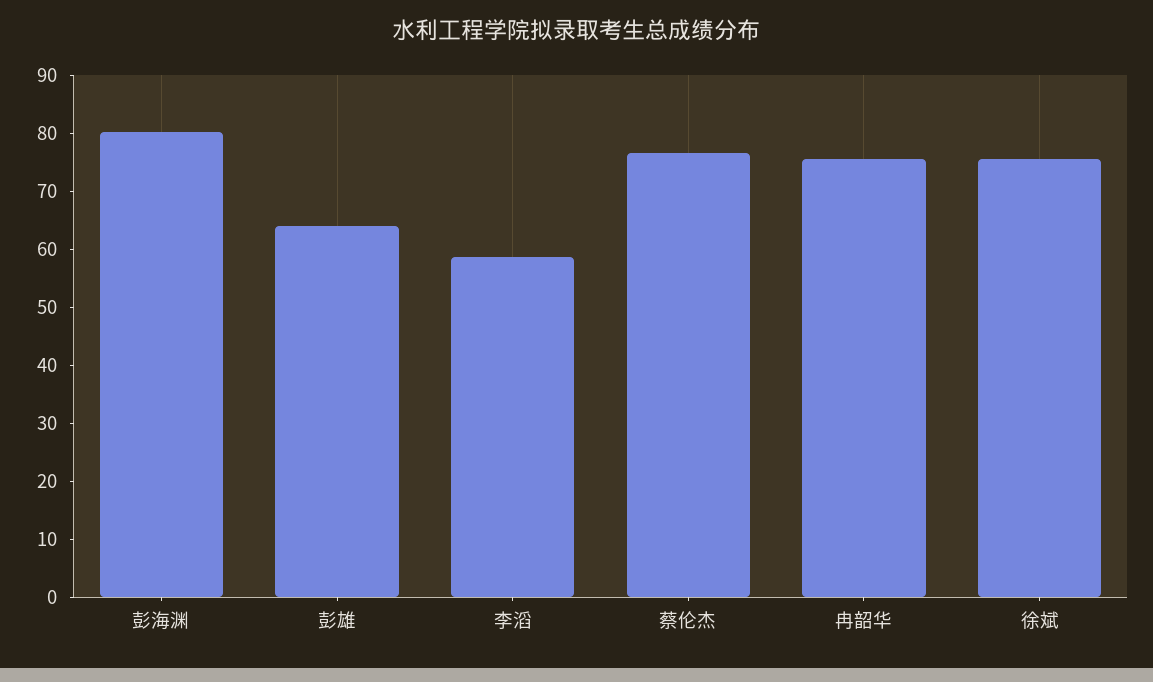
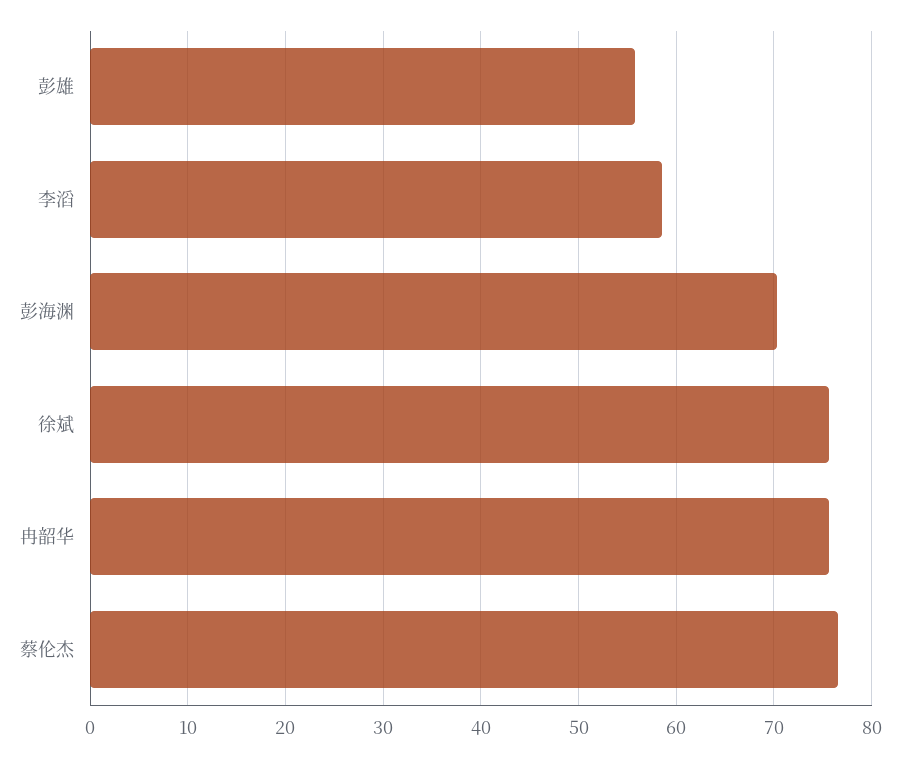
彭海渊: 80 -> 70
彭雄: 64 -> 56

